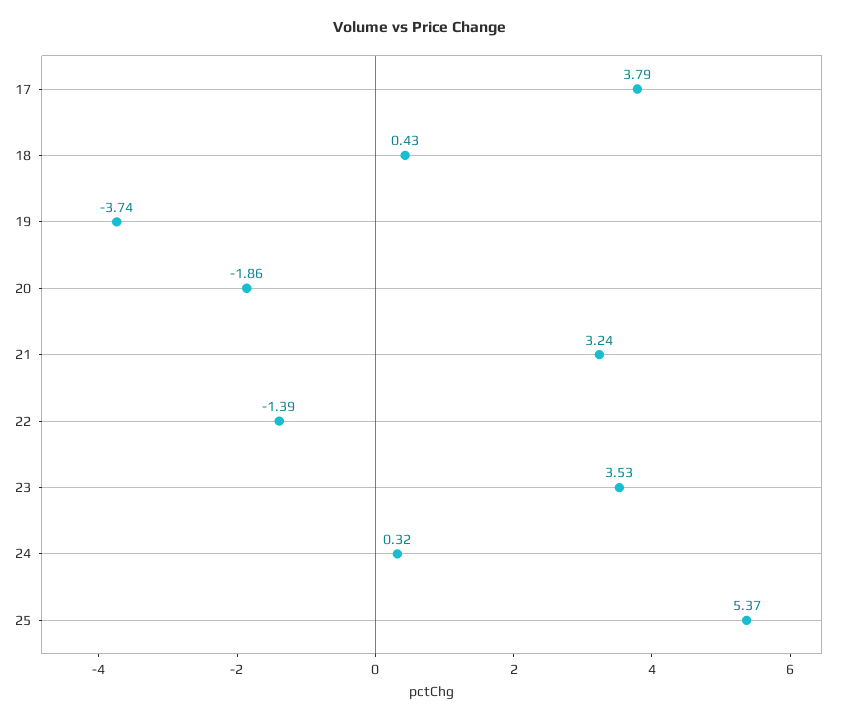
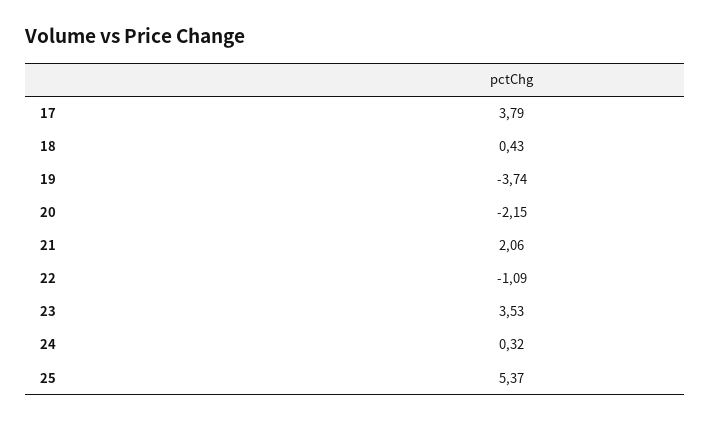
20: -1.86 -> -2.15
21: 3.24 -> 2.06
22: -1.39 -> -1.09

